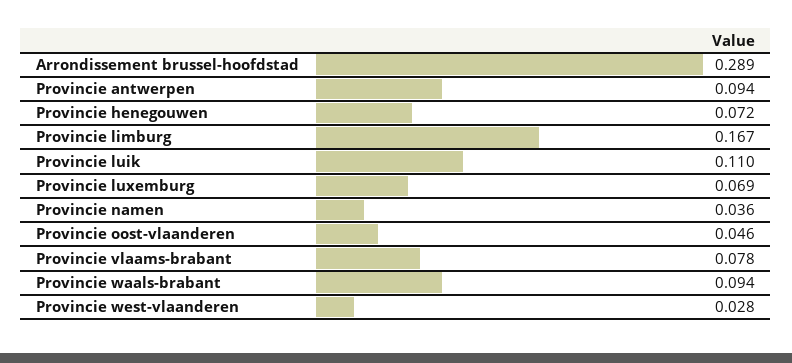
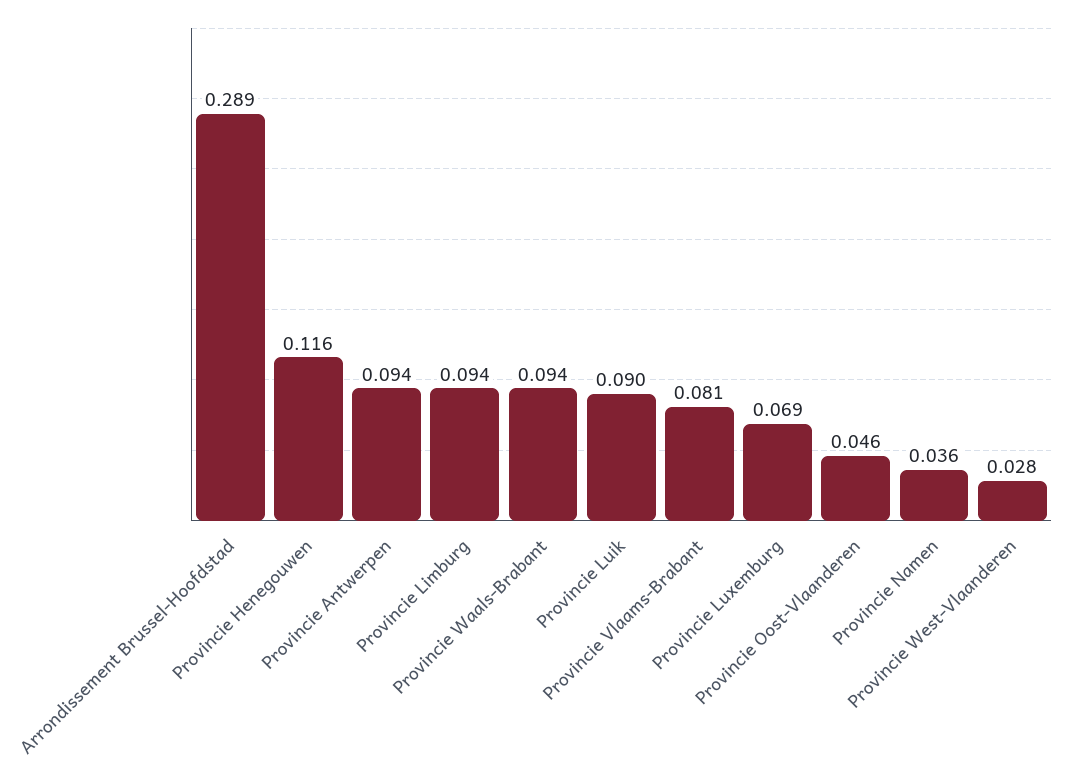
Provincie henegouwen: 0.072 -> 0.116
Provincie limburg: 0.167 -> 0.094
Provincie luik: 0.11 -> 0.09
Provincie vlaams-brabant: 0.078 -> 0.081

